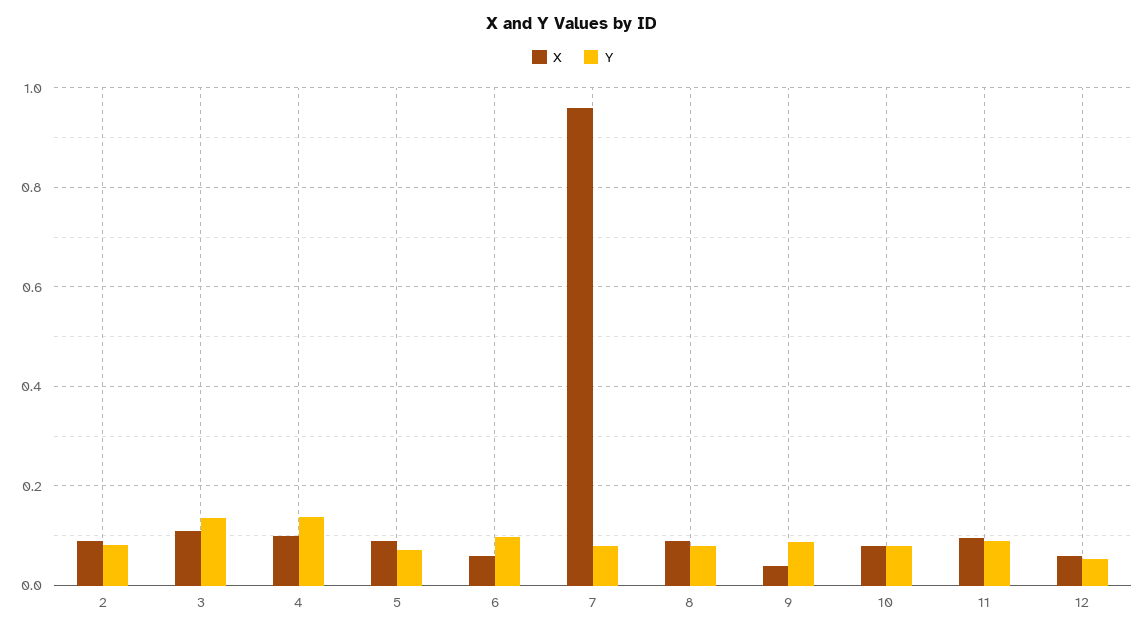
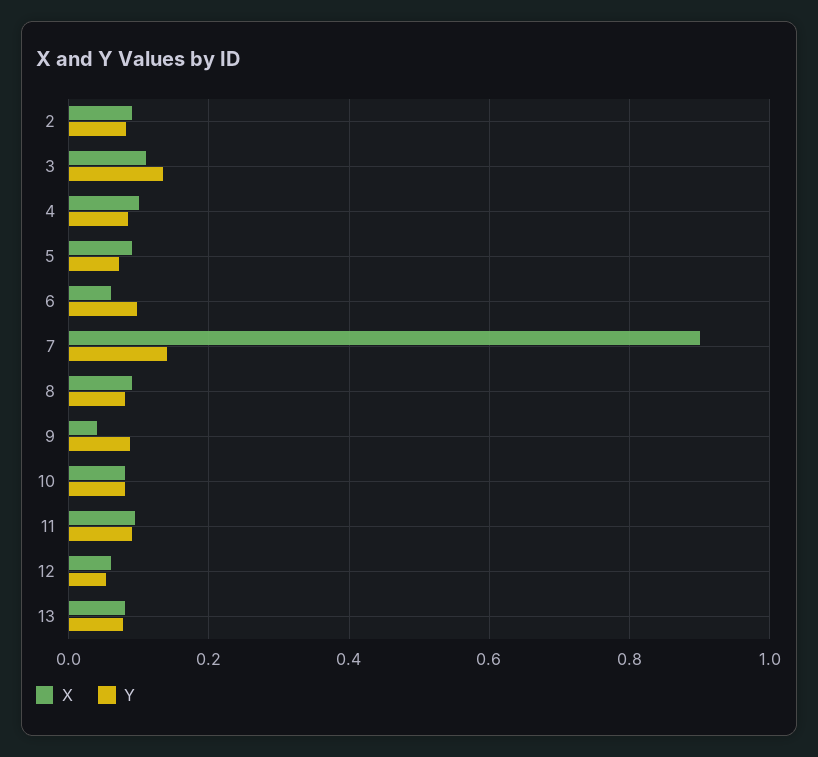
Y, 4: 0.14 -> 0.08
X, 7: 0.96 -> 0.9
Y, 7: 0.08 -> 0.14
X, 13: none -> 0.08
Y, 13: none -> 0.08

